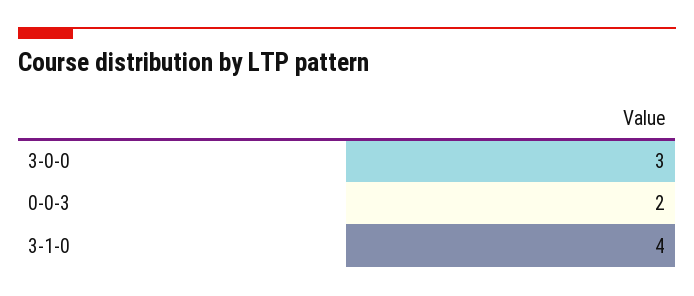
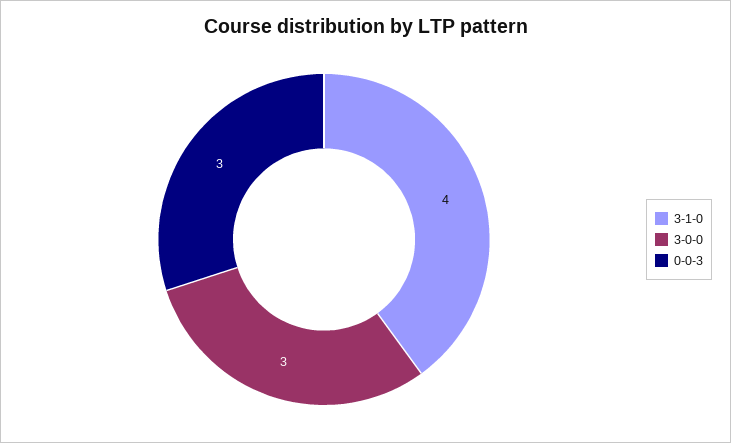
0-0-3: 2 -> 3

